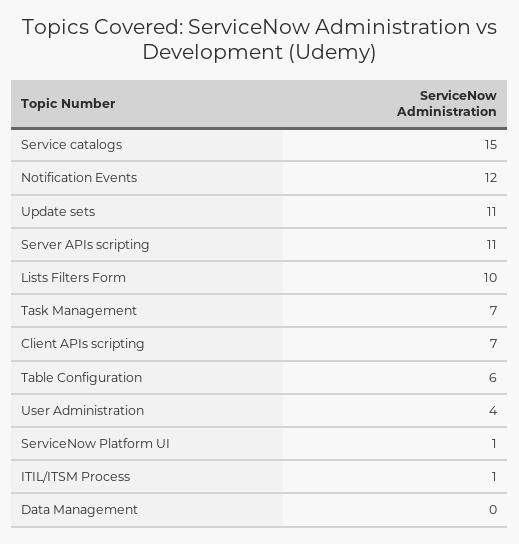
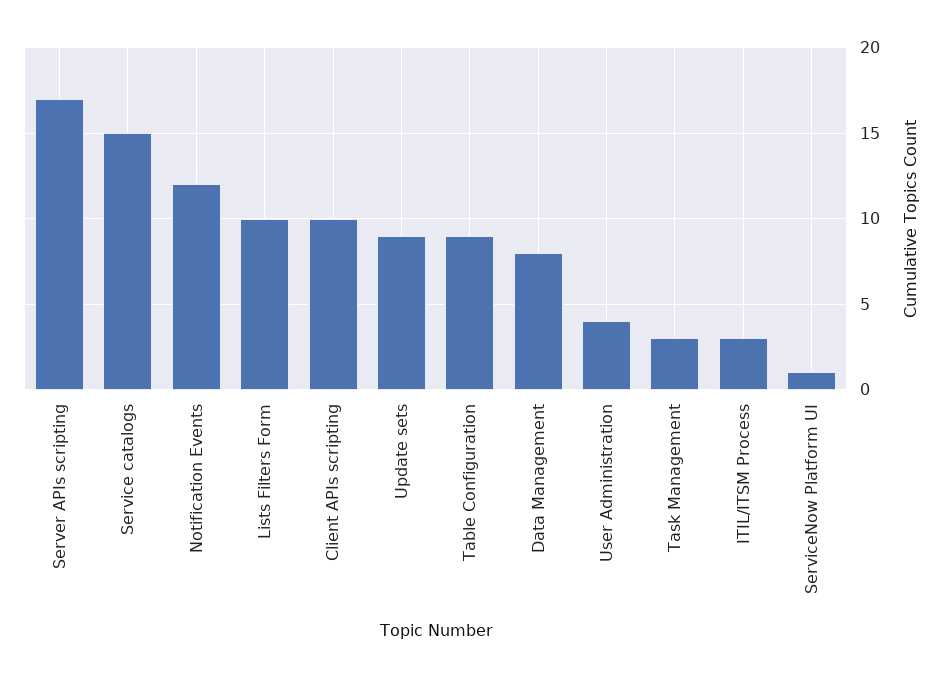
Update sets: 11 -> 9
Server APIs scripting: 11 -> 17
Task Management: 7 -> 3
Client APIs scripting: 7 -> 10
Table Configuration: 6 -> 9
ITIL/ITSM Process: 1 -> 3
Data Management: 0 -> 8

